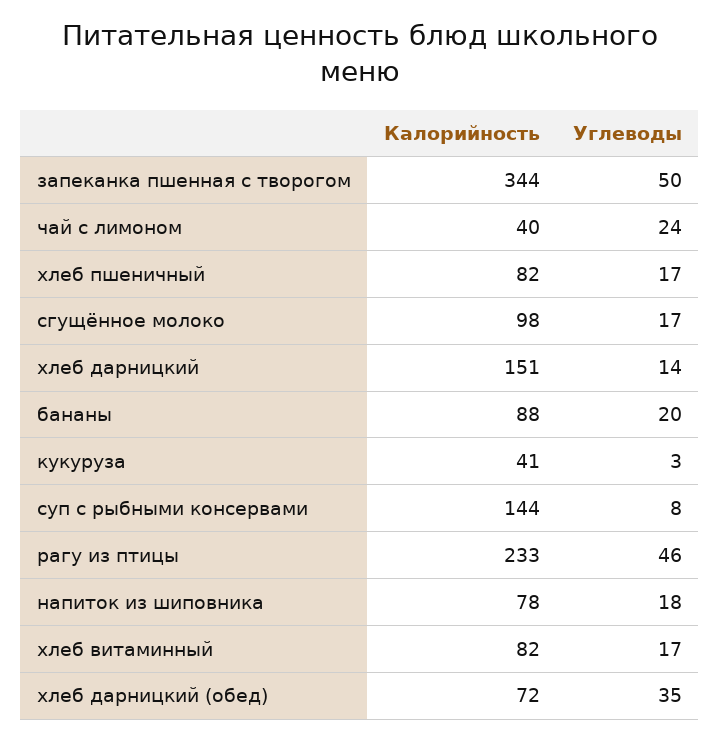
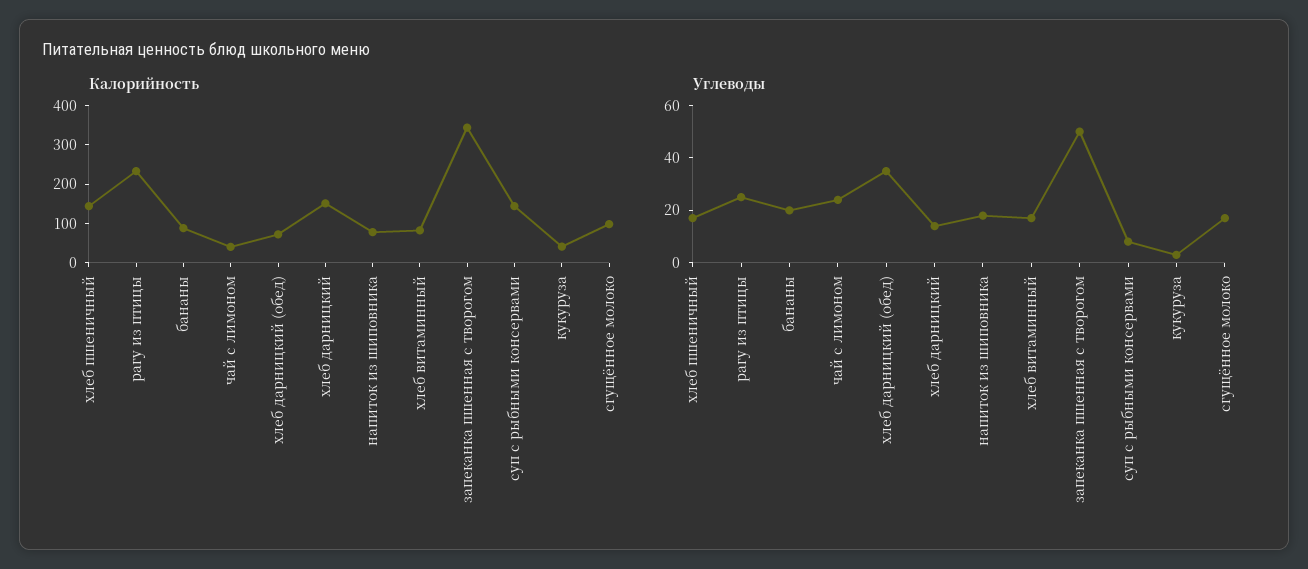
Калорийность, хлеб пшеничный: 82 -> 150
Углеводы, рагу из птицы: 46 -> 25

